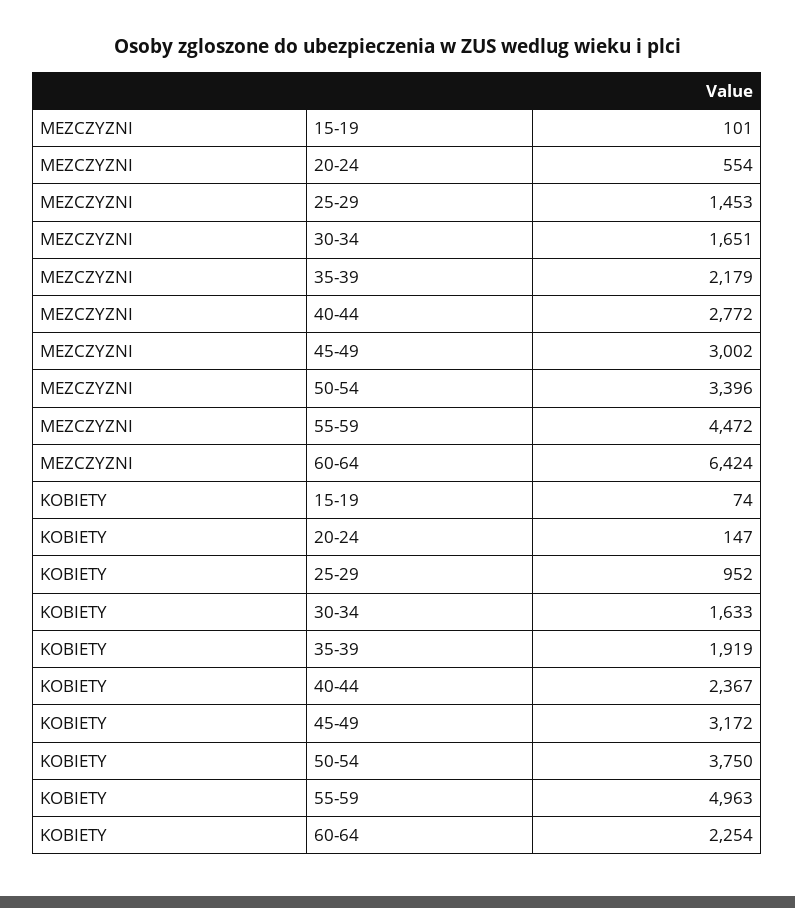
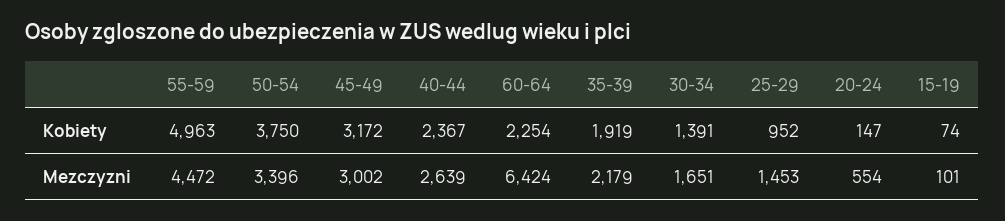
MEZCZYZNI, 40-44: 2772 -> 2639
KOBIETY, 30-34: 1633 -> 1391

